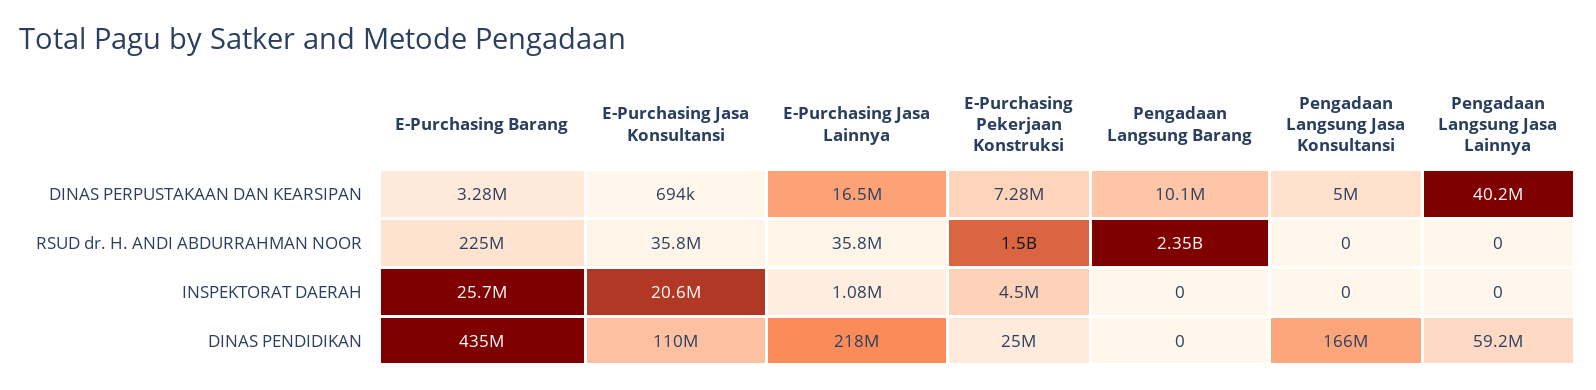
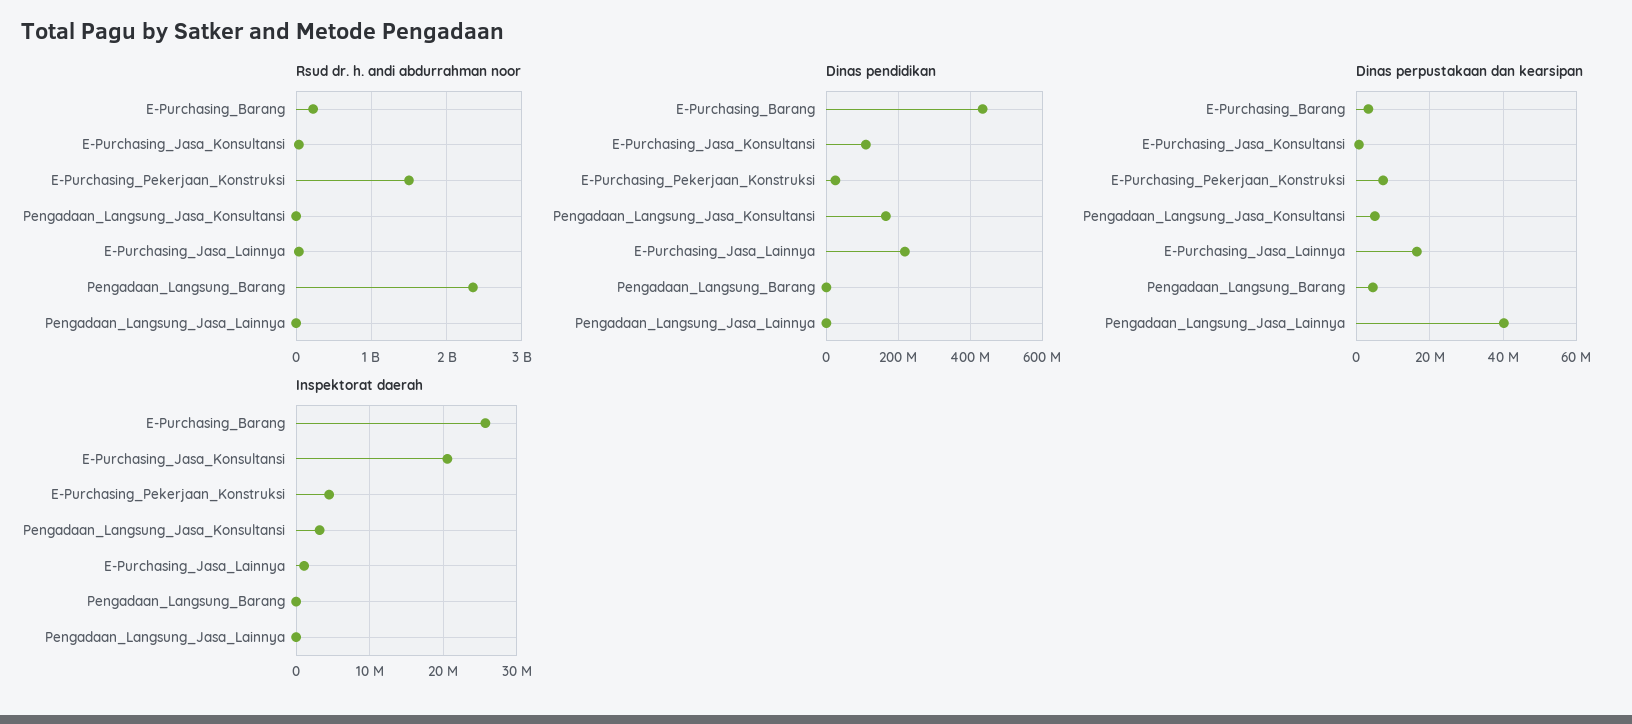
DINAS PERPUSTAKAAN DAN KEARSIPAN, Pengadaan Langsung Barang: 10100000 -> 4000000
INSPEKTORAT DAERAH, Pengadaan Langsung Jasa Konsultansi: 0 -> 3000000
DINAS PENDIDIKAN, Pengadaan Langsung Jasa Lainnya: 59200000 -> 0

